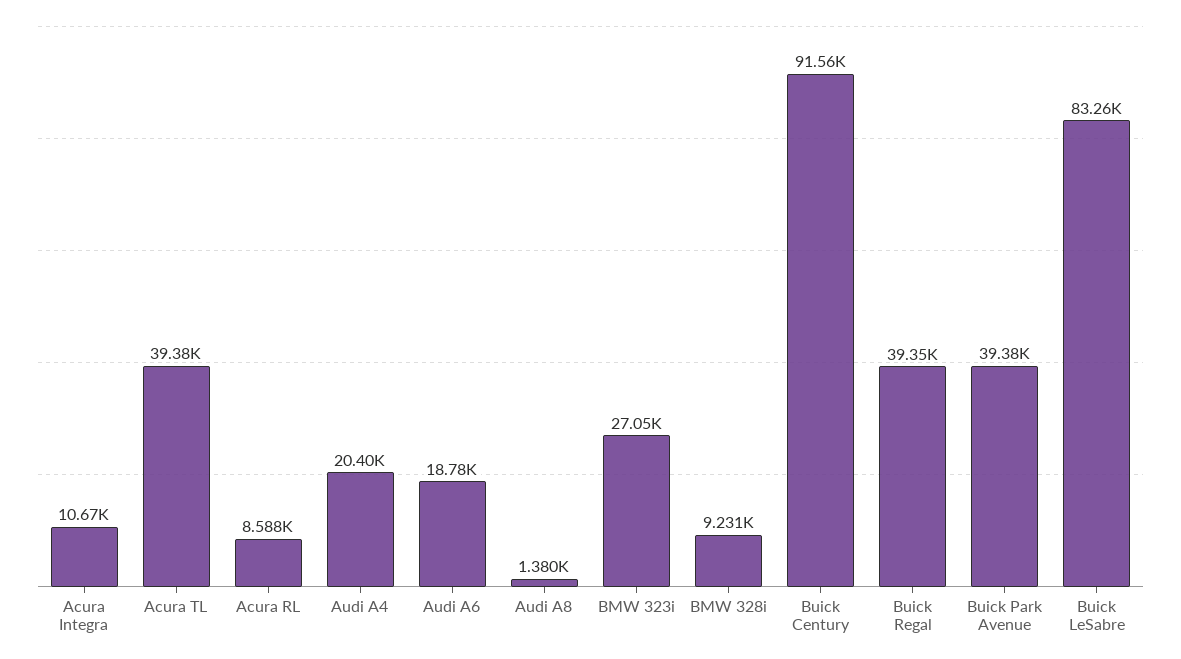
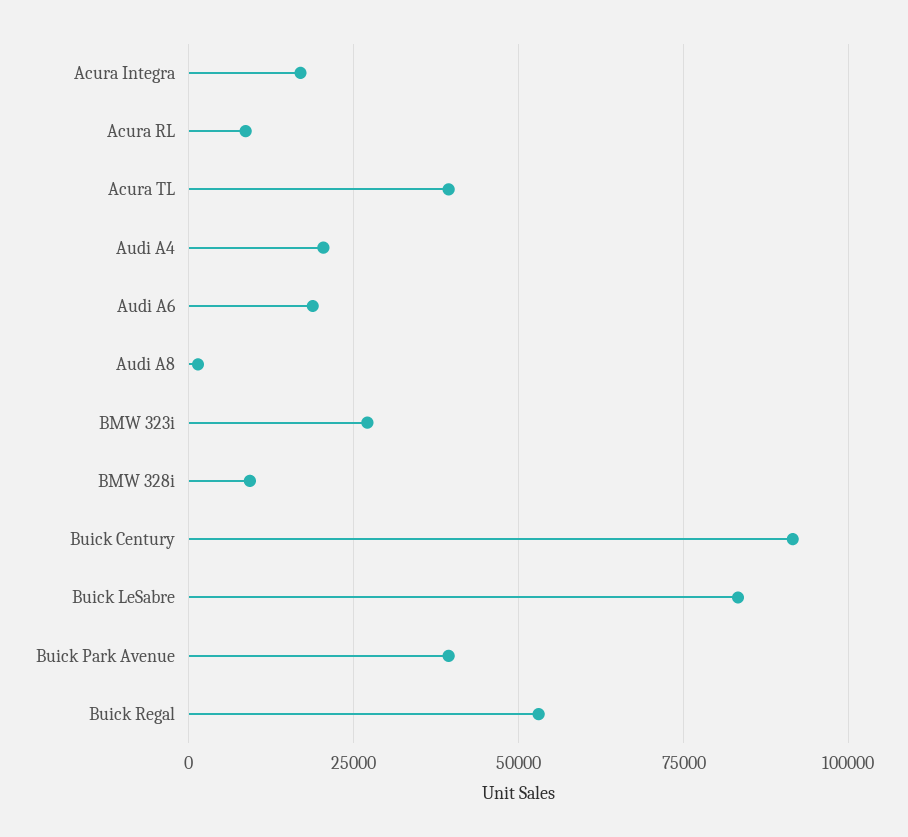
Acura Integra: 10670 -> 17500
Buick Regal: 39350 -> 52500

